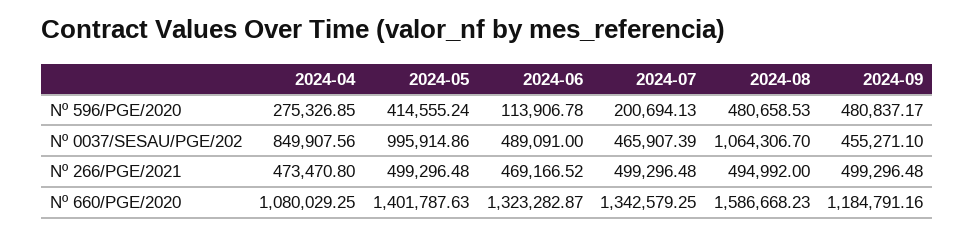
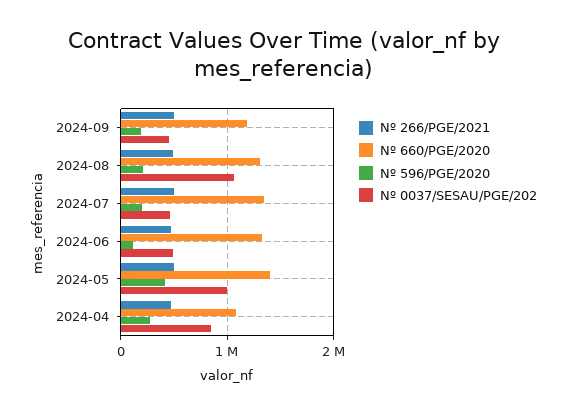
Nº 596/PGE/2020, 2024-08: 480658.53 -> 200000
Nº 596/PGE/2020, 2024-09: 480837.17 -> 200000
Nº 660/PGE/2020, 2024-08: 1586668.23 -> 1300000

